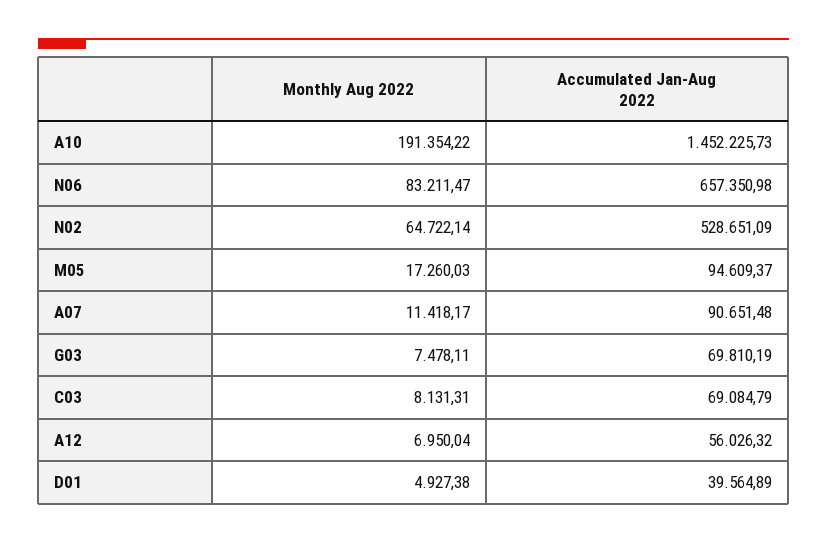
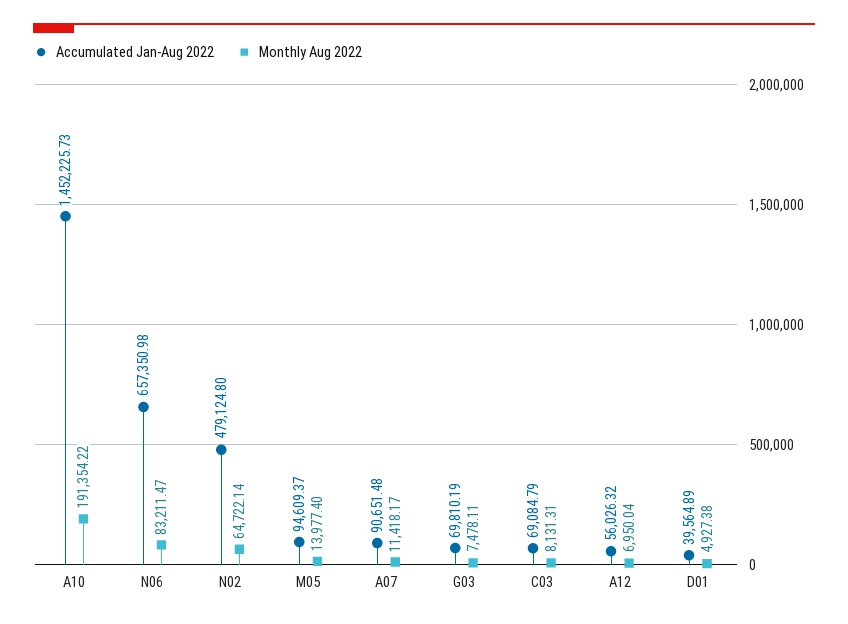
Accumulated Jan-Aug 2022, N02: 528651.09 -> 479124.8
Monthly Aug 2022, M05: 17260.03 -> 13977.4

